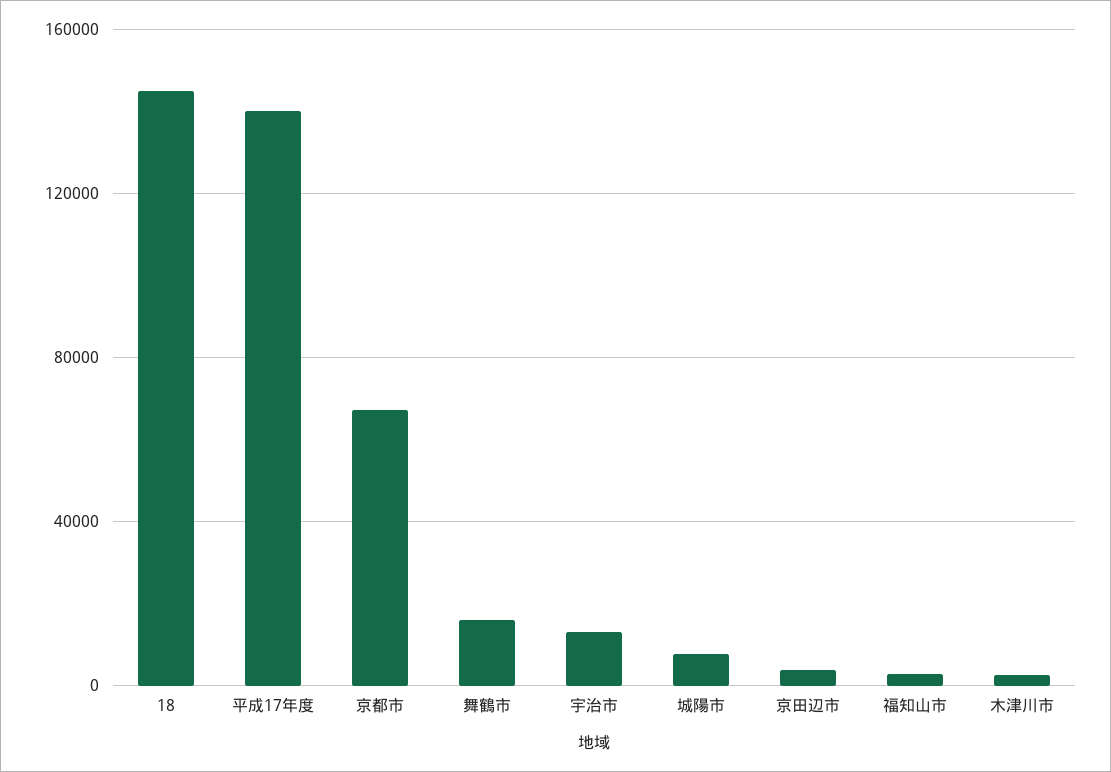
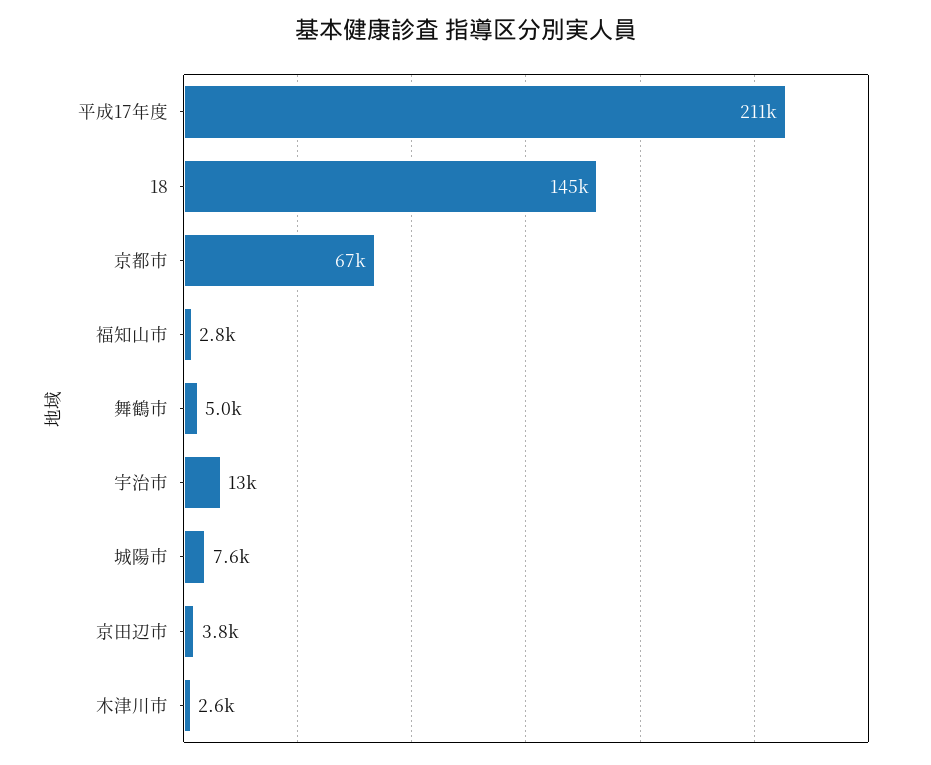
平成17年度: 140000 -> 211000
舞鶴市: 15000 -> 5000

